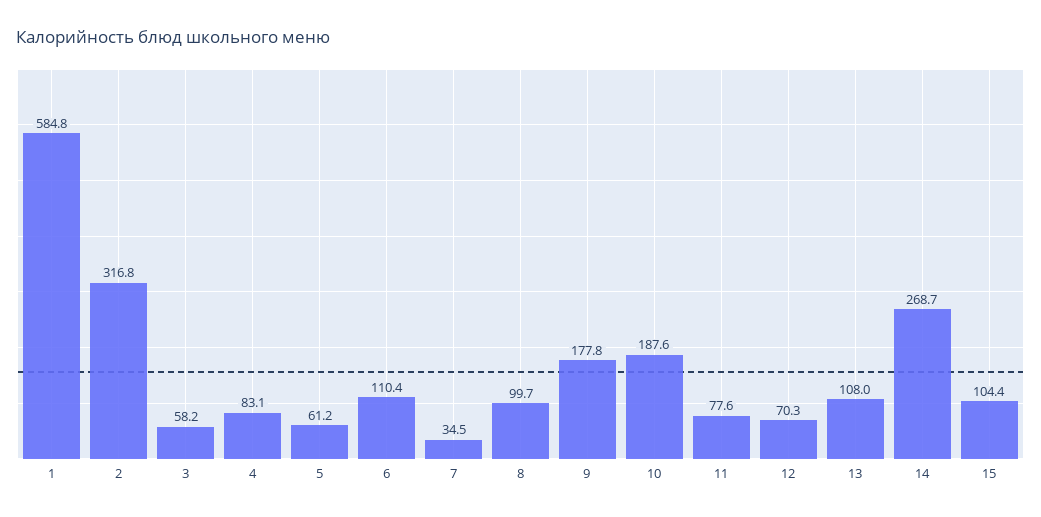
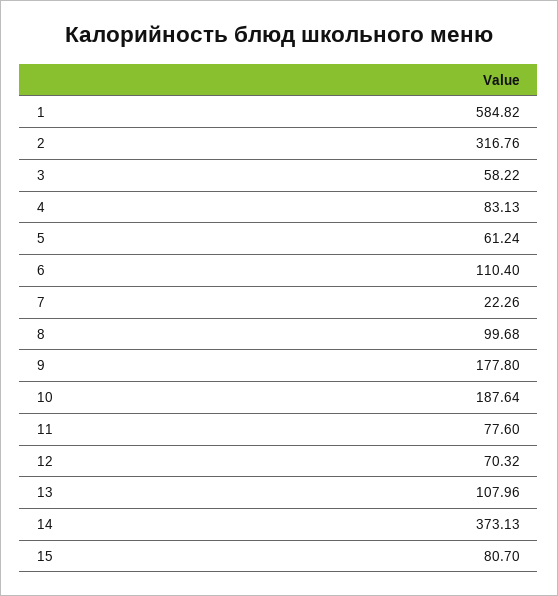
7: 34.5 -> 22.26
14: 268.7 -> 373.13
15: 104.4 -> 80.7

